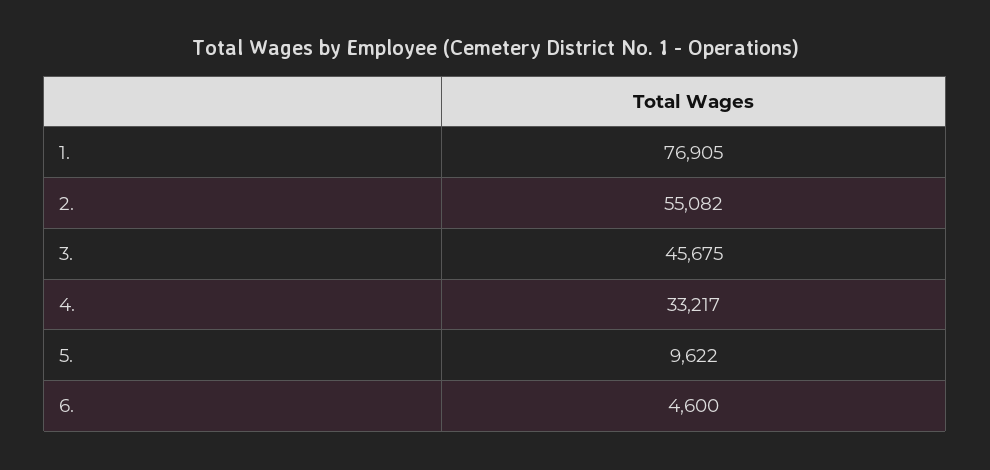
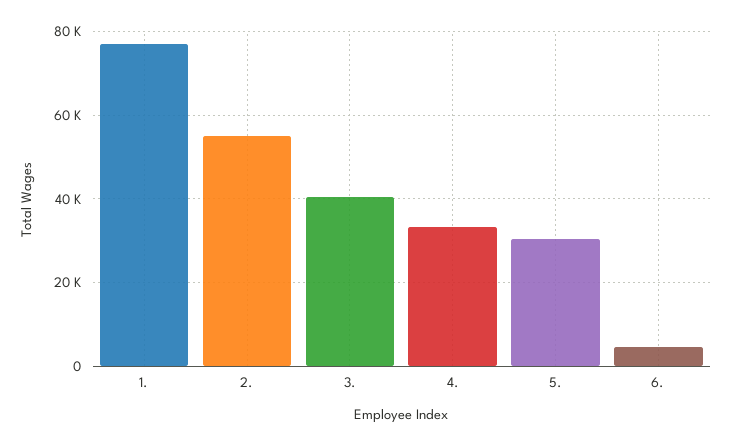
3.: 45675 -> 40000
5.: 9622 -> 30000

